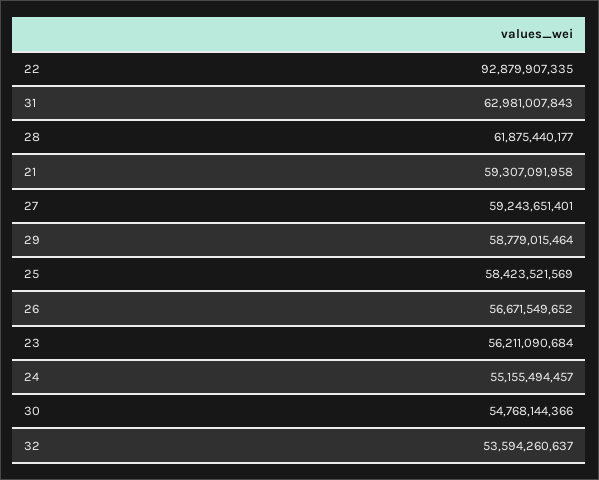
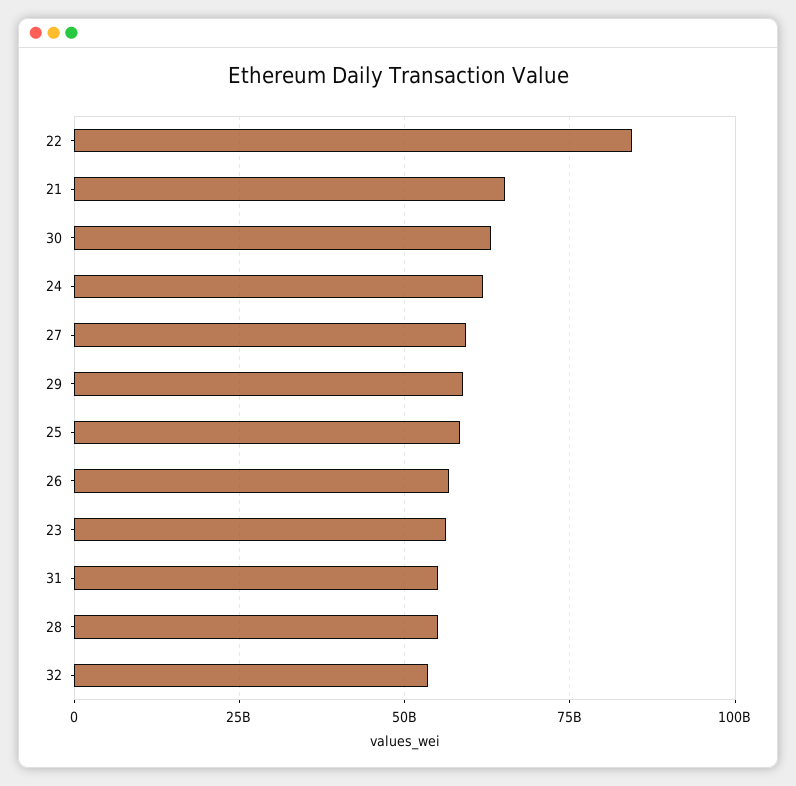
22: 92879907335 -> 85000000000
31: 62981007843 -> 55000000000
28: 61875440177 -> 55000000000
21: 59307091958 -> 65000000000
24: 55155494457 -> 62500000000
30: 54768144366 -> 62500000000

